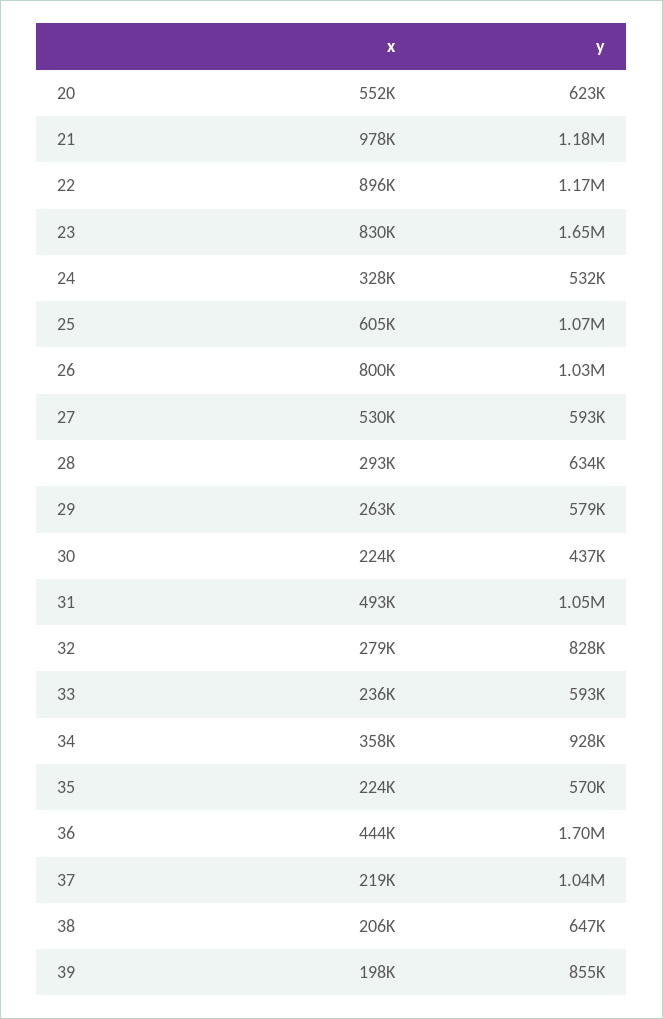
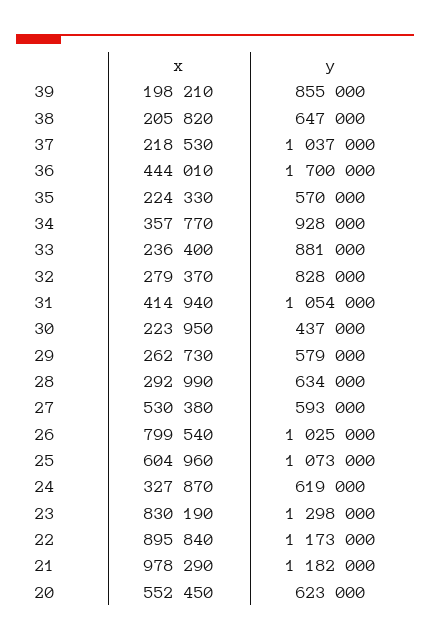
y, 23: 1650000 -> 1298000
y, 24: 532000 -> 619000
x, 31: 493000 -> 414940
y, 33: 593000 -> 881000

